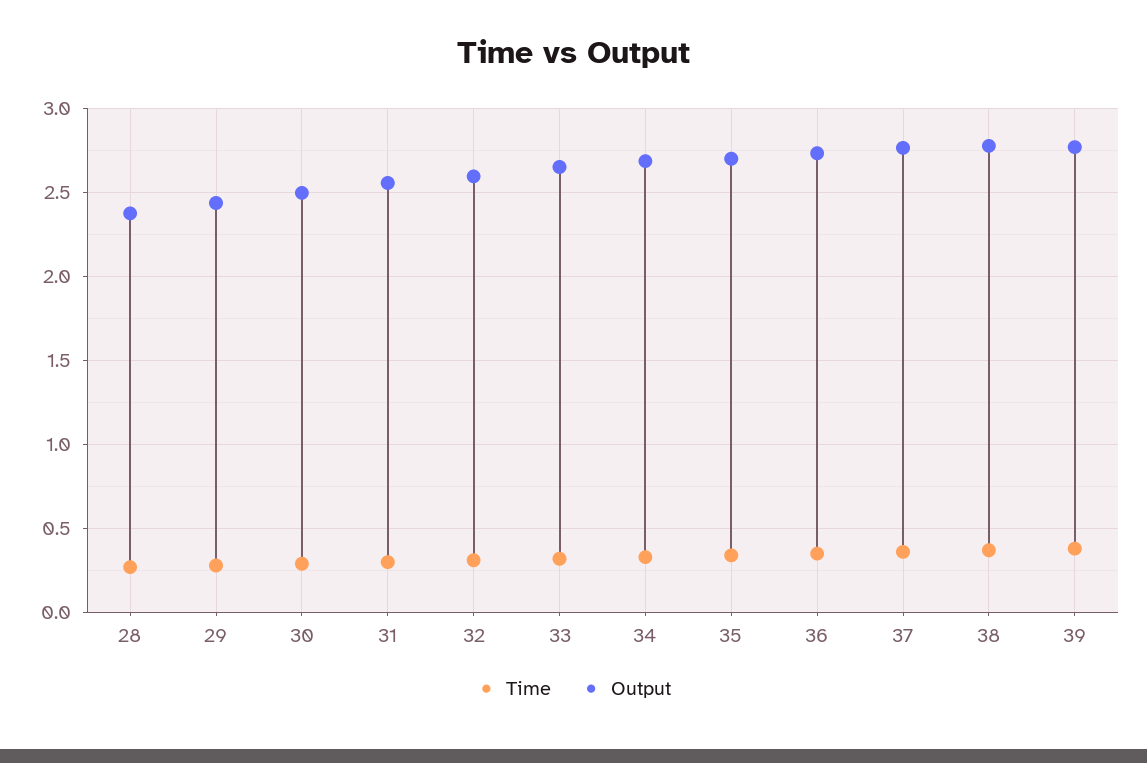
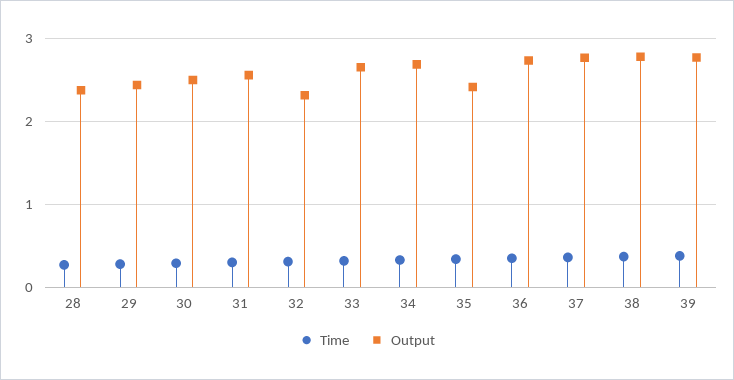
Output, 32: 2.6 -> 2.3
Output, 35: 2.7 -> 2.4

